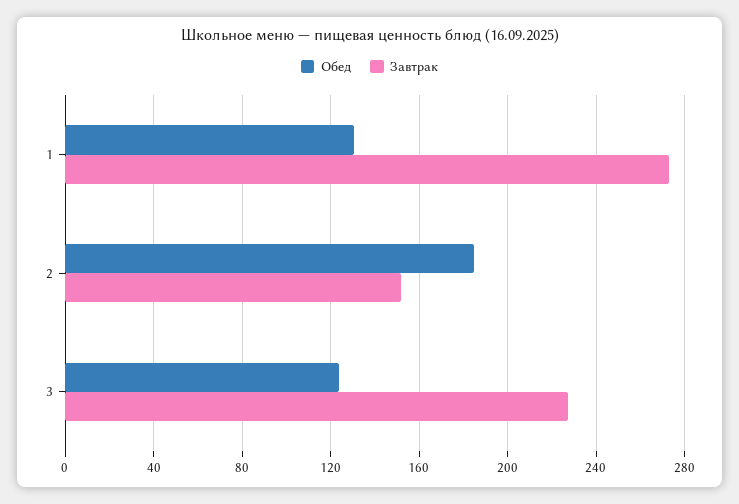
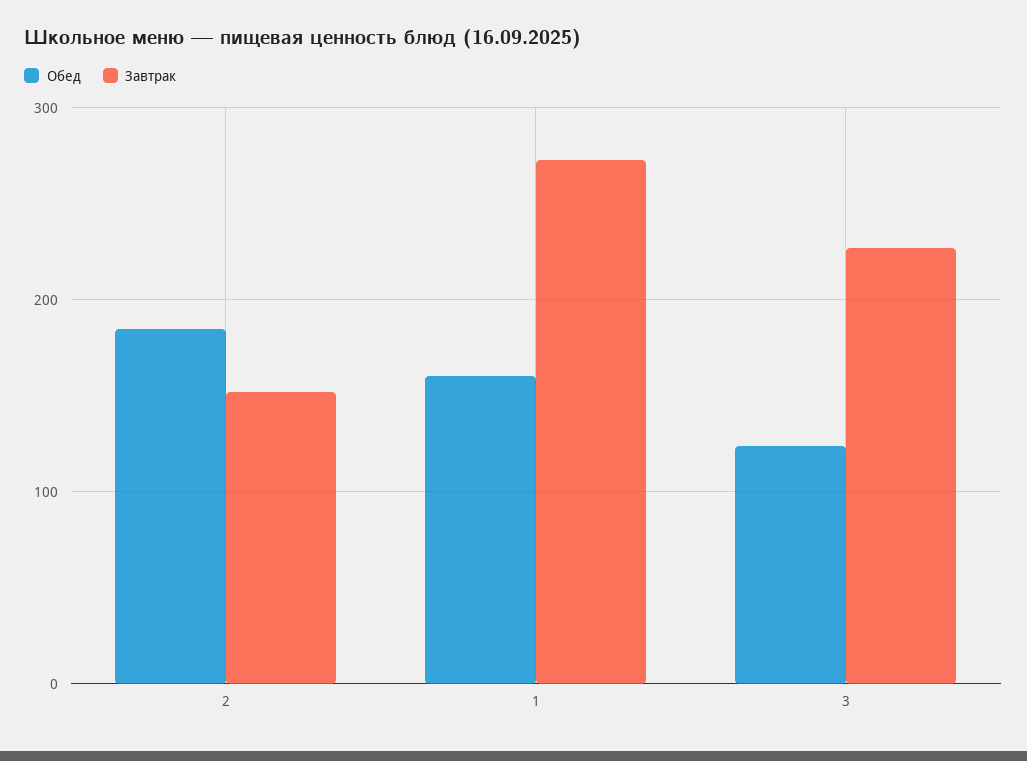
Обед, 1: 130 -> 160

